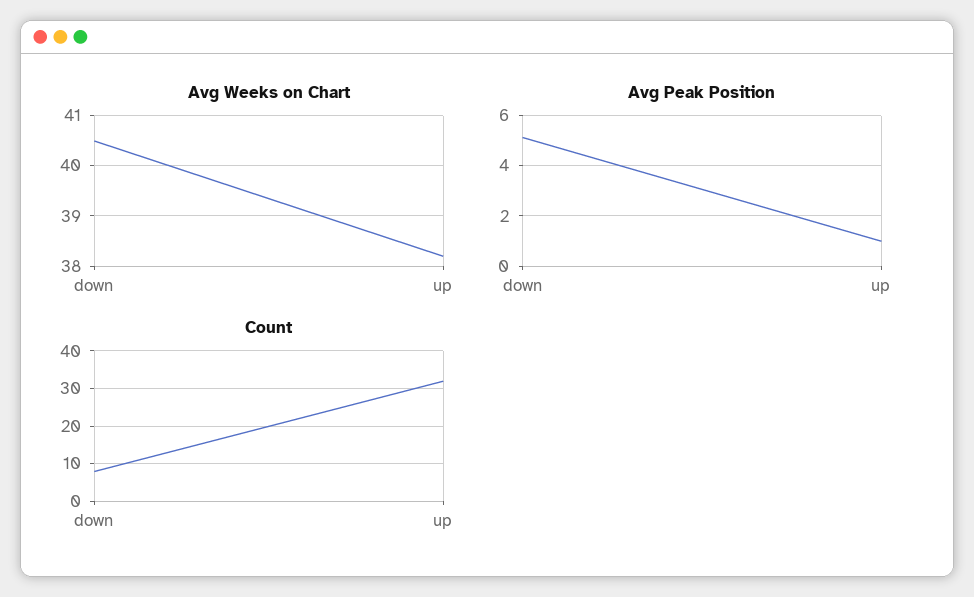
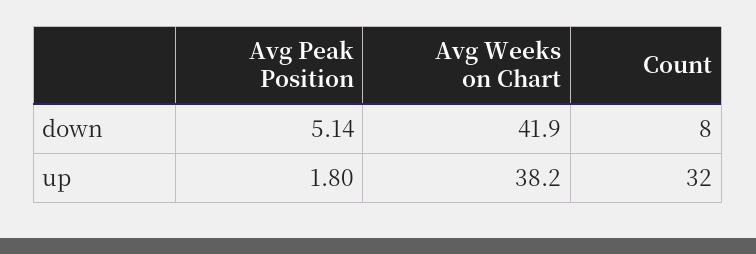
Avg Weeks on Chart, down: 40.5 -> 41.9
Avg Peak Position, up: 1 -> 1.8

